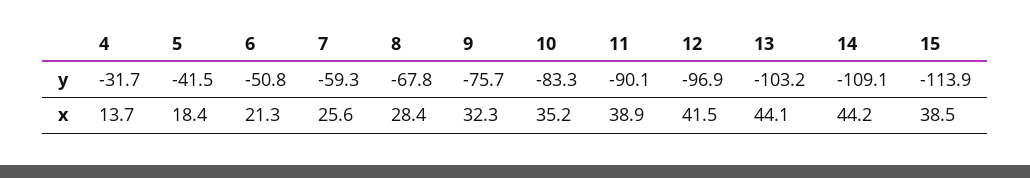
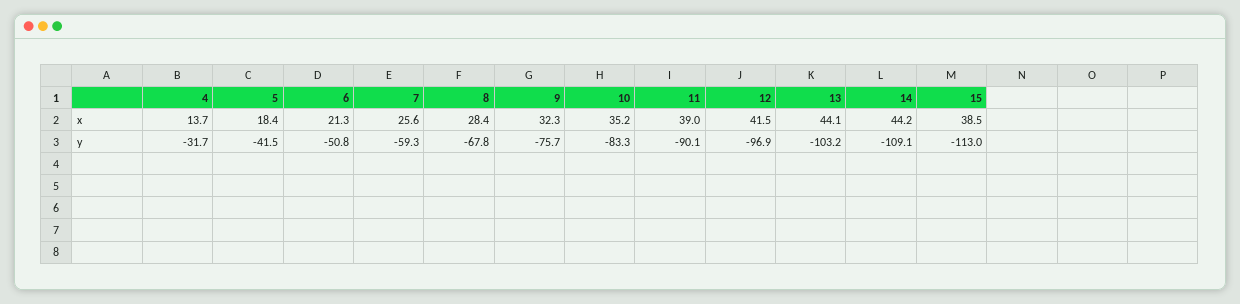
15, y: -113.9 -> -113
11, x: 38.9 -> 39

